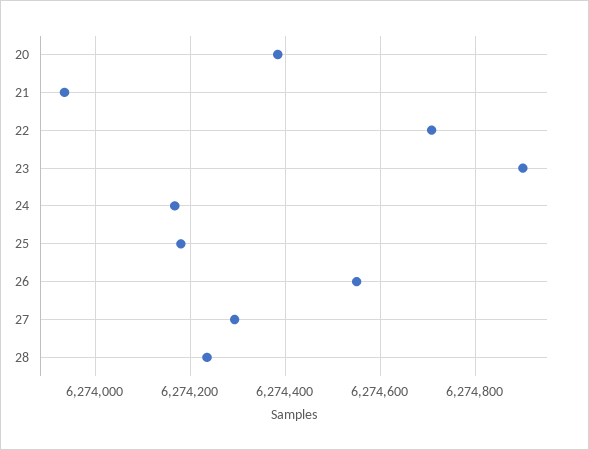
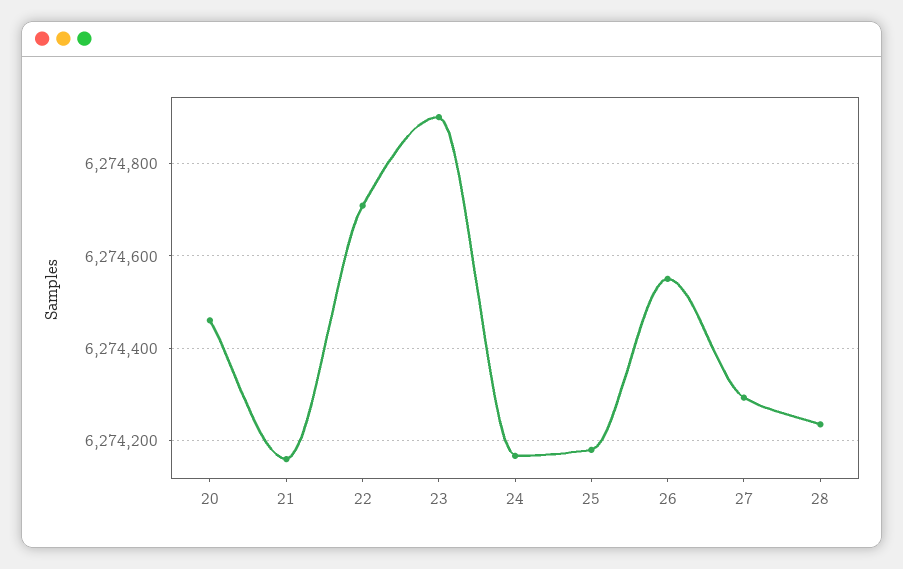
20: 6274380 -> 6274460
21: 6273940 -> 6274160

